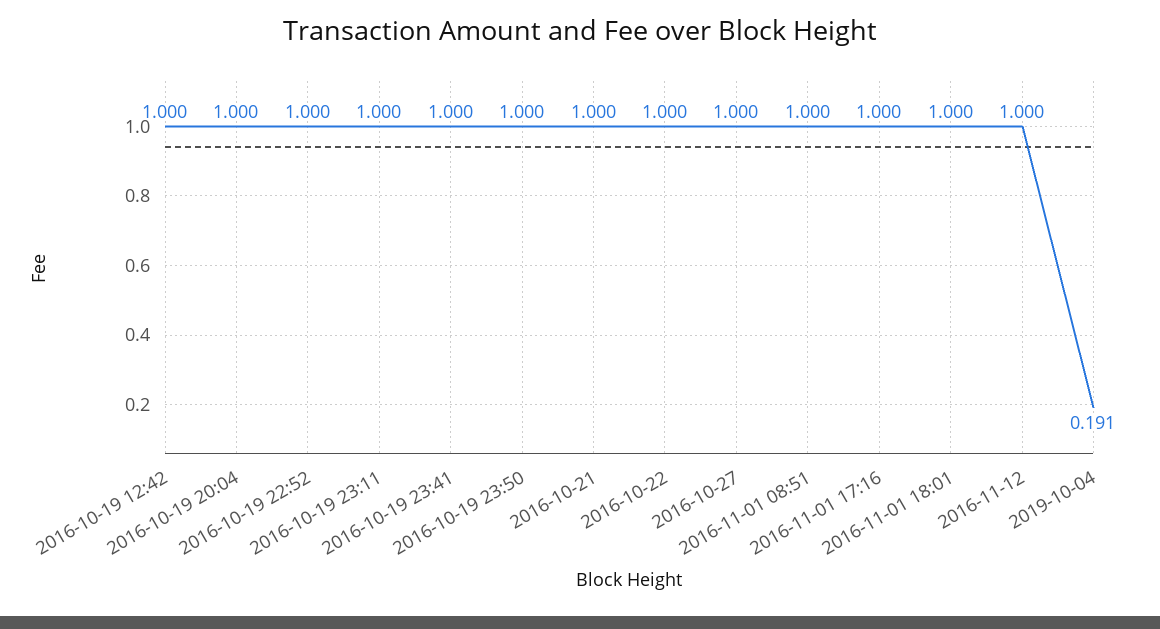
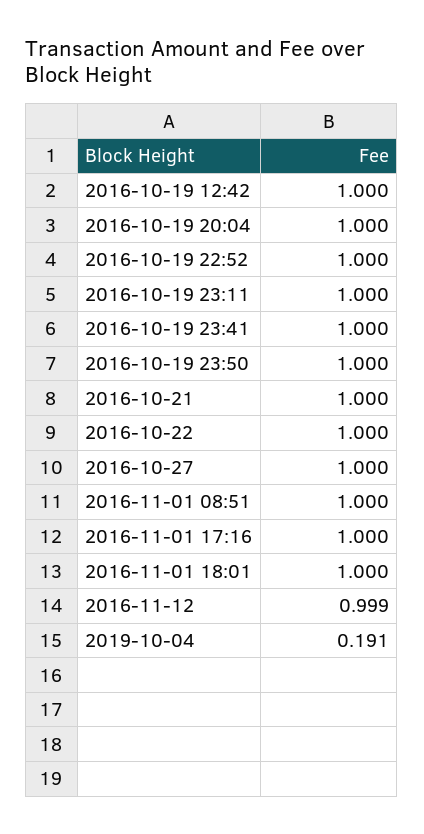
2016-11-12: 1 -> 0.999

